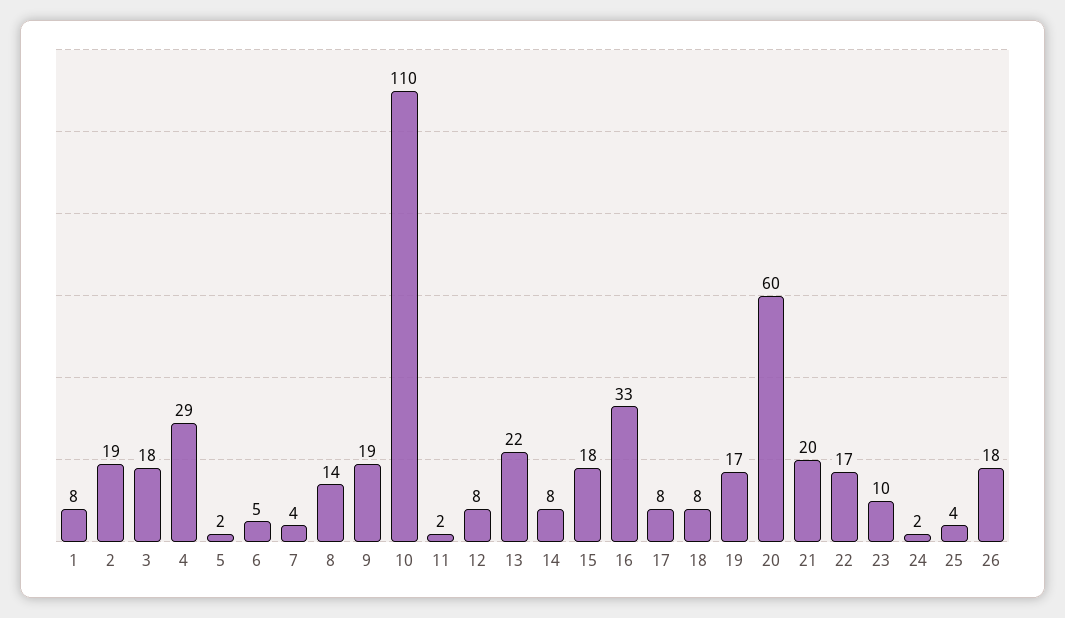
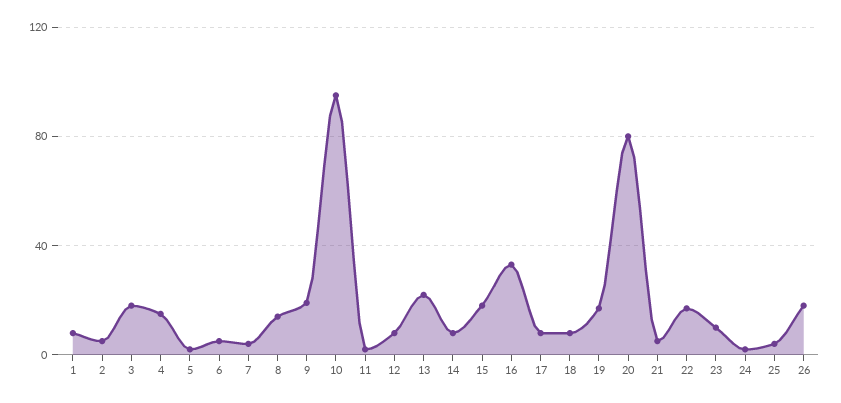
2: 19 -> 5
4: 29 -> 15
10: 110 -> 95
20: 60 -> 80
21: 20 -> 5

